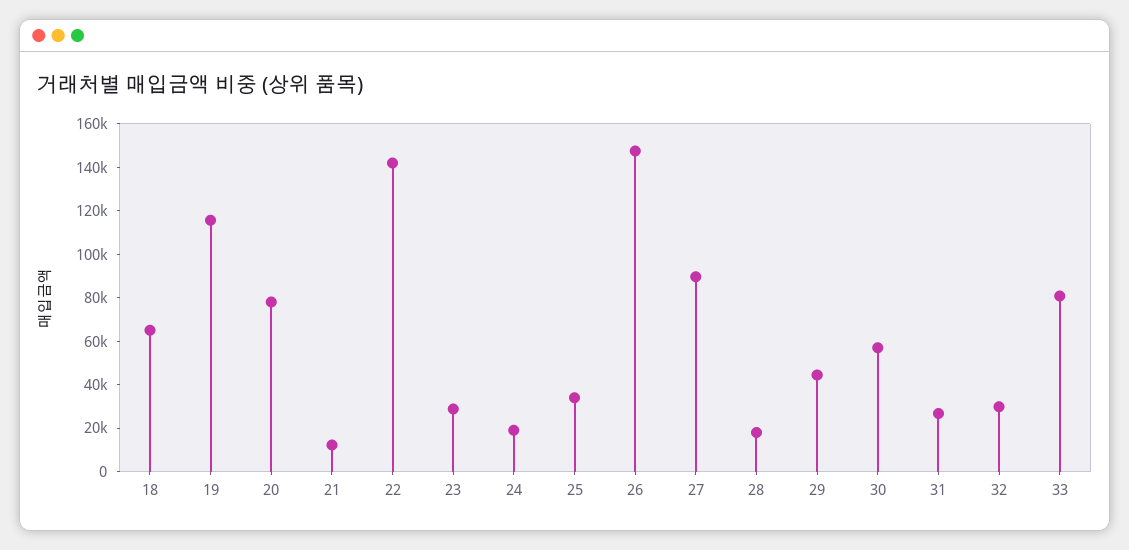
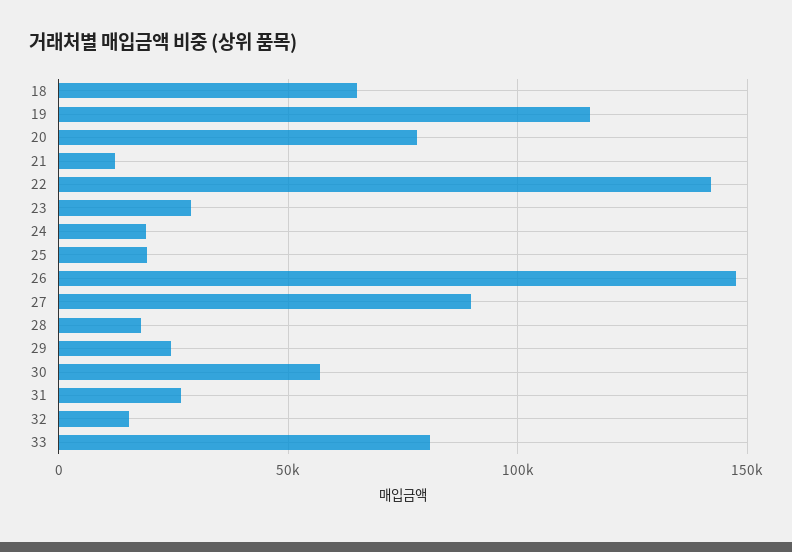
25: 35000 -> 20000
29: 45000 -> 25000
32: 30000 -> 15000

